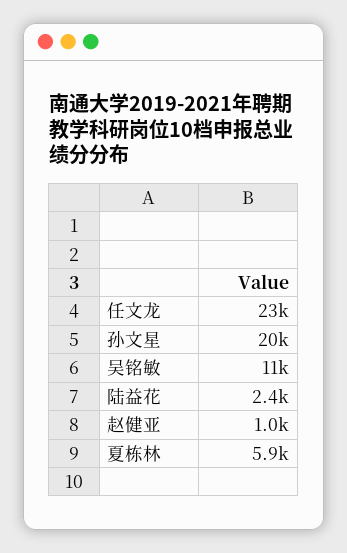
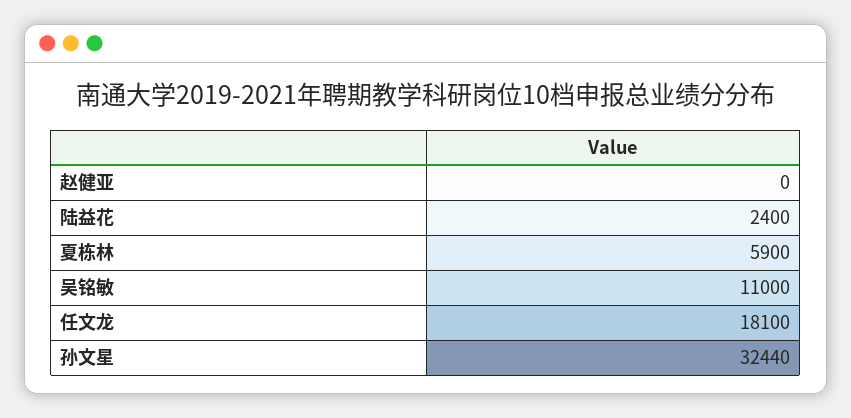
任文龙: 23000 -> 18100
孙文星: 20000 -> 32440
赵健亚: 1000 -> 0

